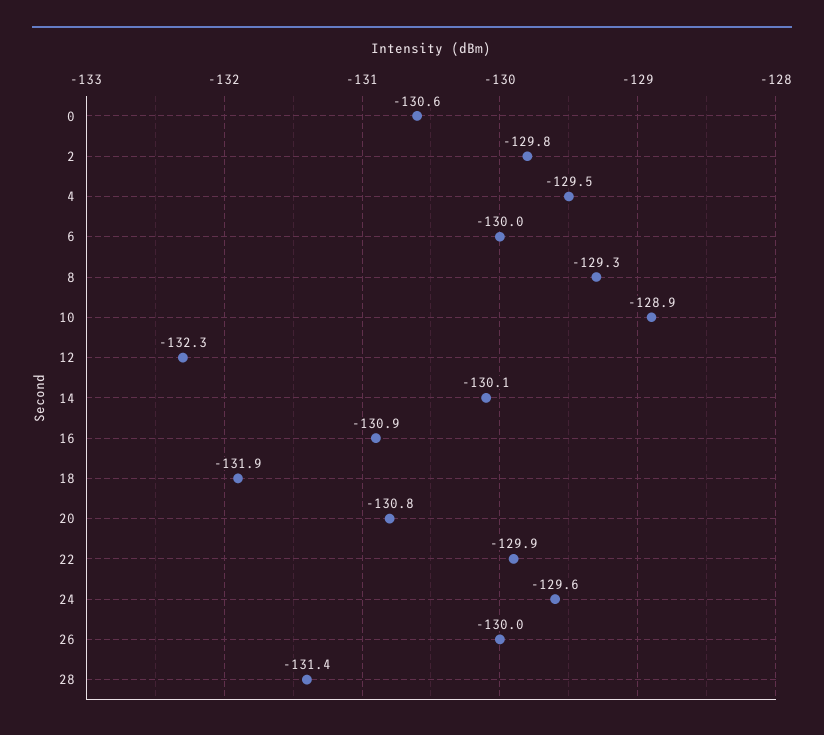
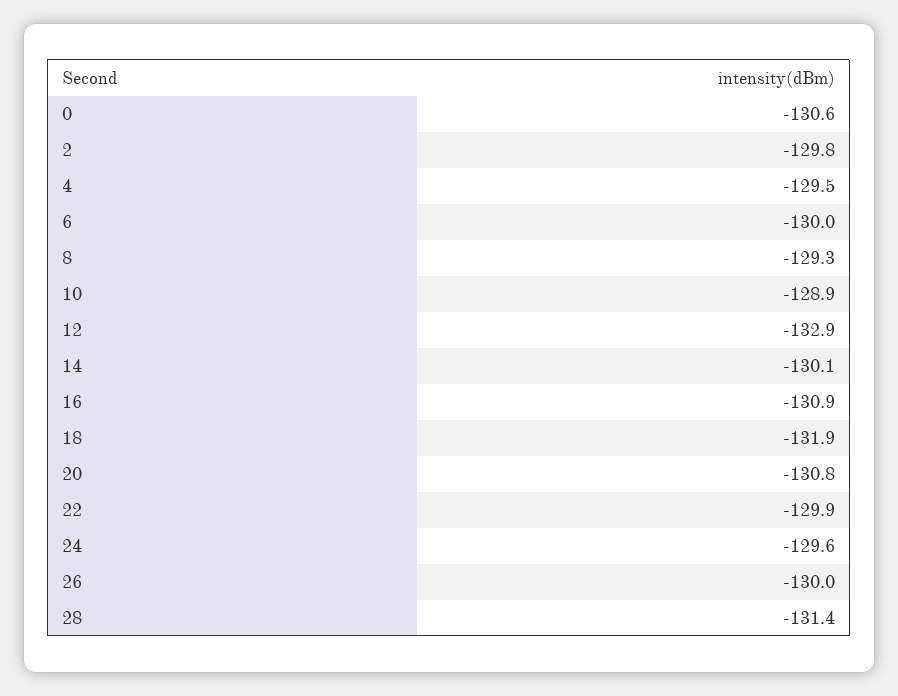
12: -132.3 -> -132.9

